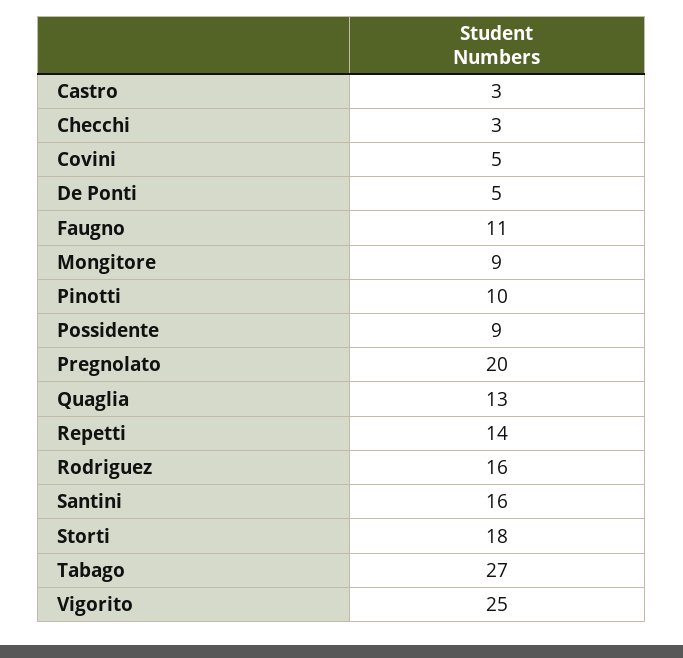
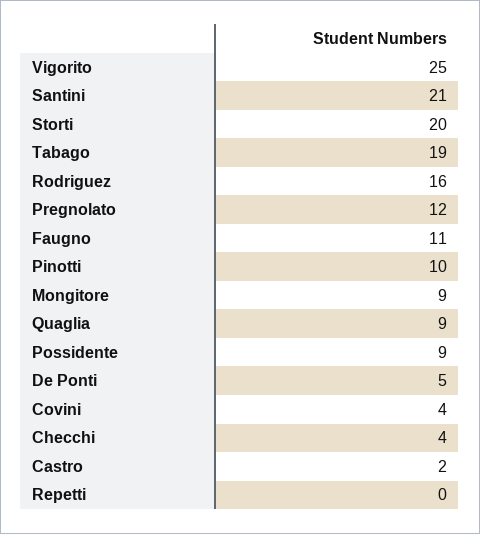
Castro: 3 -> 2
Checchi: 3 -> 4
Covini: 5 -> 4
Pregnolato: 20 -> 12
Quaglia: 13 -> 9
Repetti: 14 -> 0
Santini: 16 -> 21
Storti: 18 -> 20
Tabago: 27 -> 19

